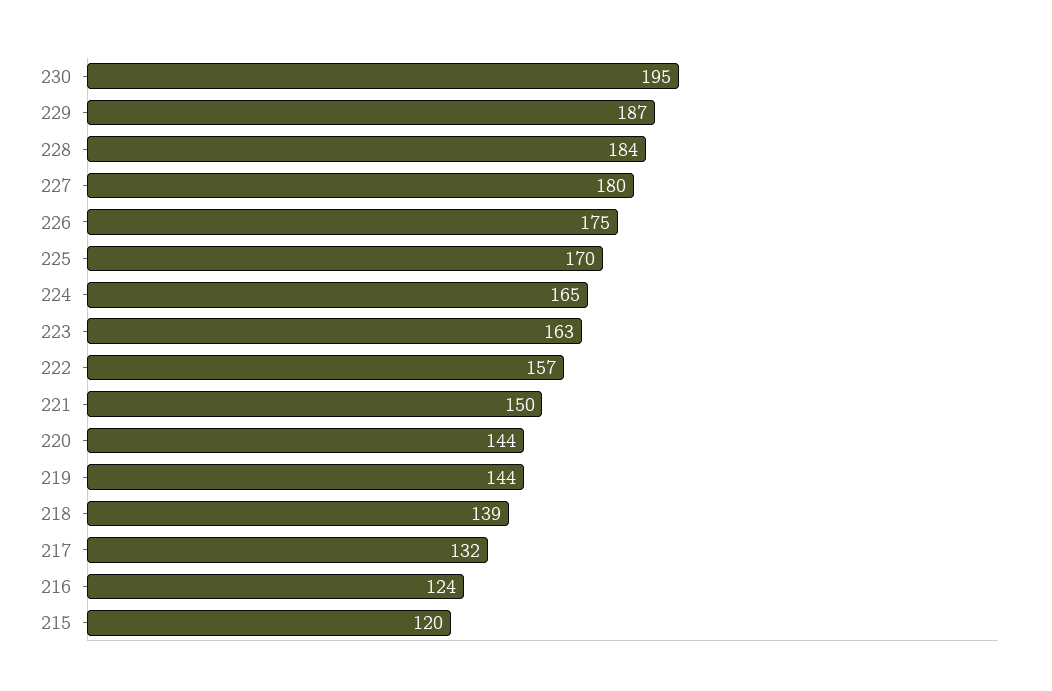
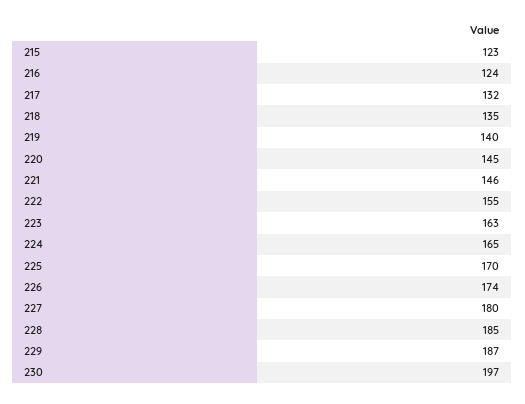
230: 195 -> 197
228: 184 -> 185
226: 175 -> 174
222: 157 -> 155
221: 150 -> 146
220: 144 -> 145
219: 144 -> 140
218: 139 -> 135
215: 120 -> 123

